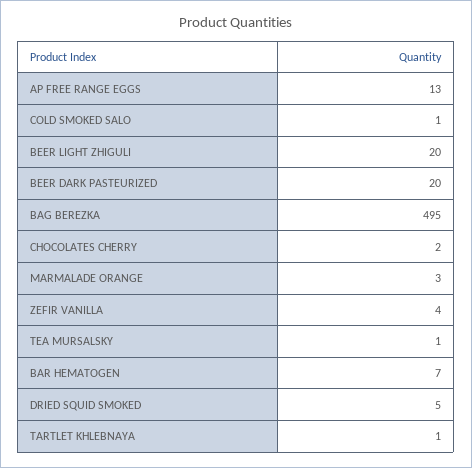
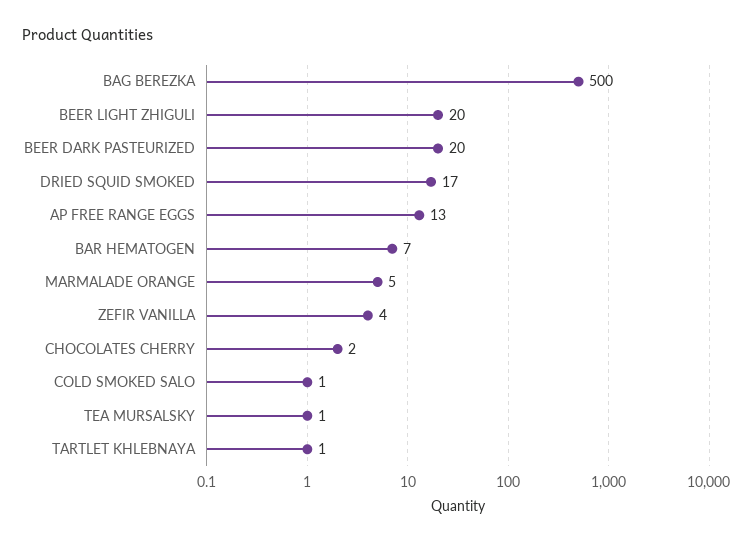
BAG BEREZKA: 495 -> 500
MARMALADE ORANGE: 3 -> 5
DRIED SQUID SMOKED: 5 -> 17

